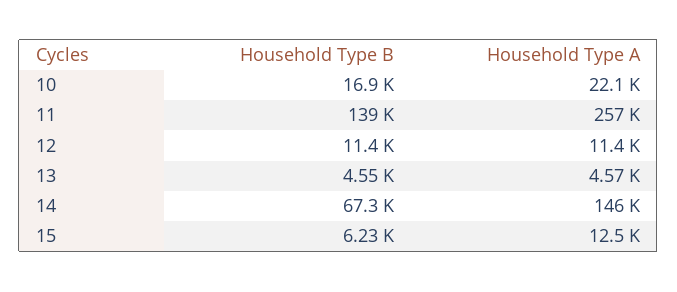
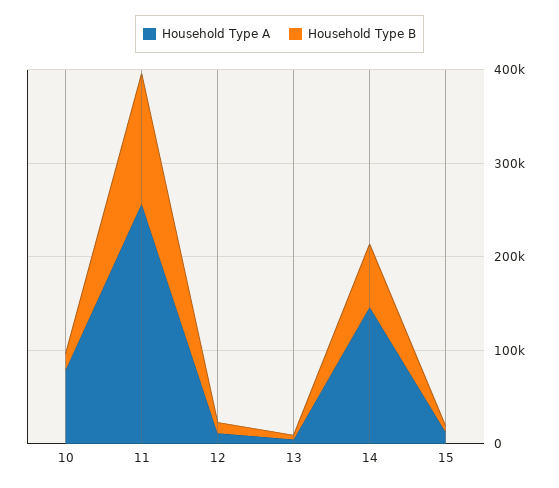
Household Type A, 10: 22100 -> 80000

